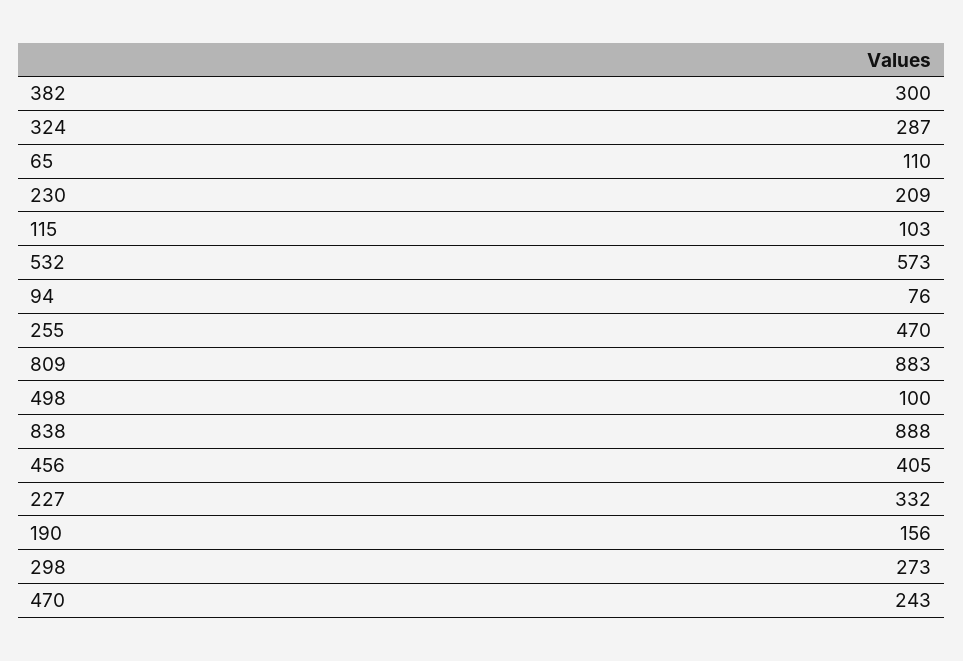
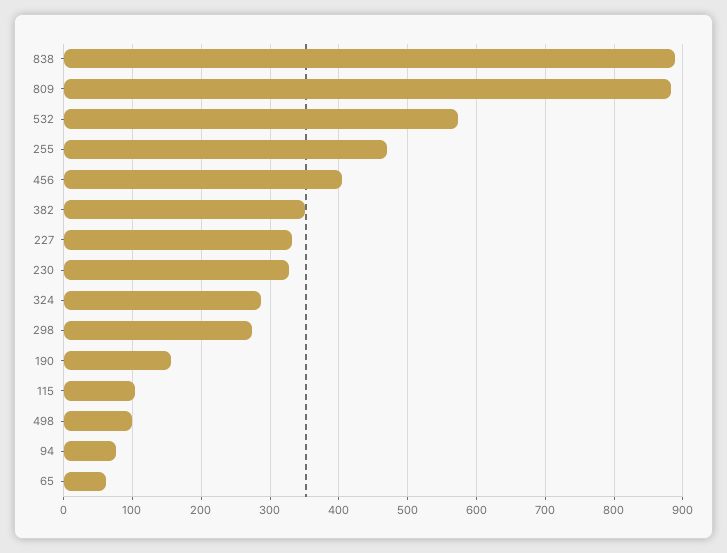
382: 300 -> 350
65: 110 -> 60
230: 209 -> 330
470: 243 -> none

